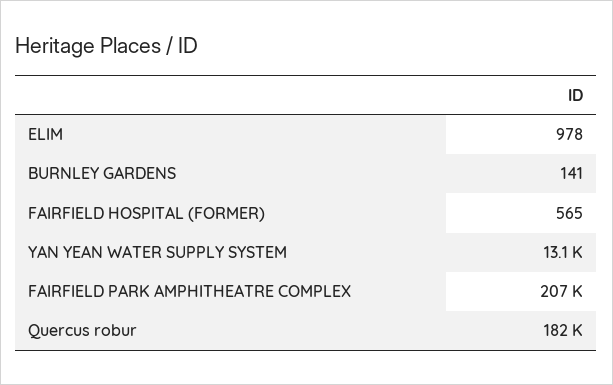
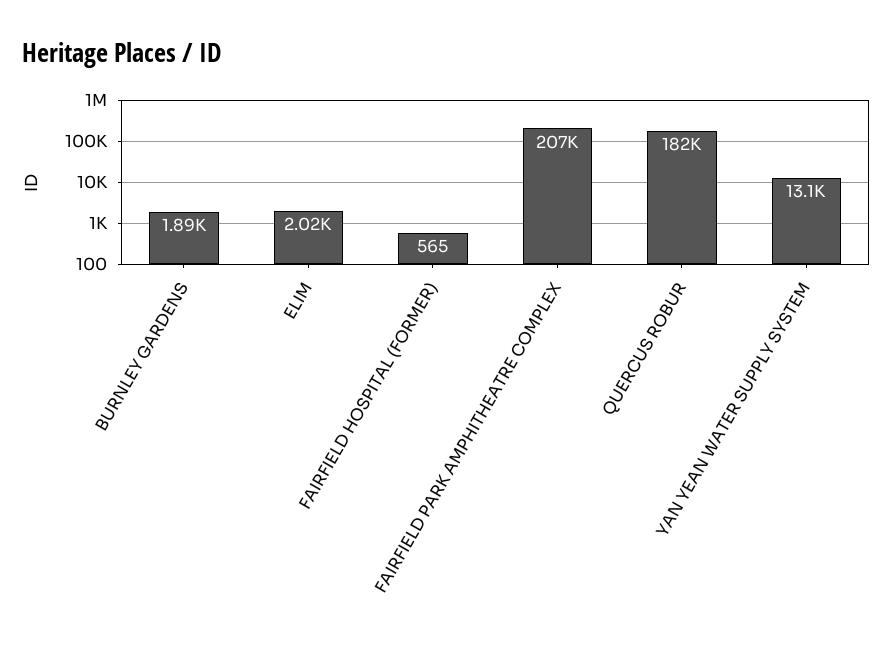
ELIM: 978 -> 2020
BURNLEY GARDENS: 141 -> 1890

